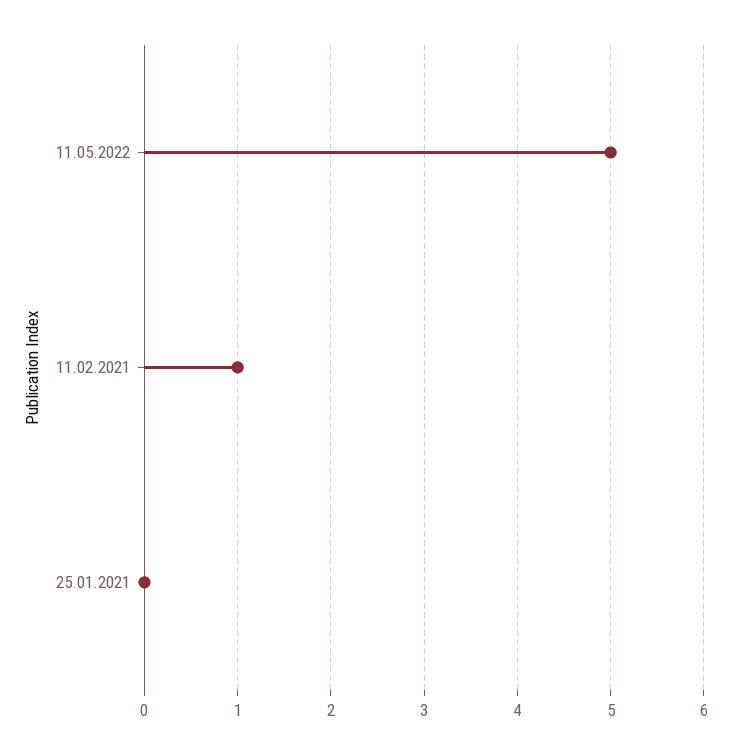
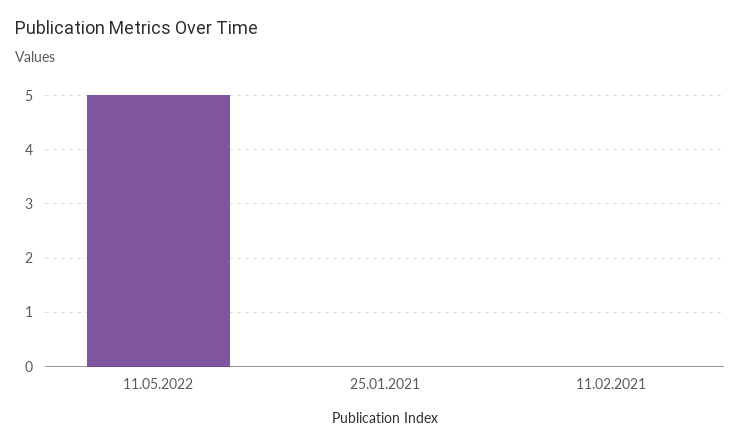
11.02.2021: 1 -> 0

